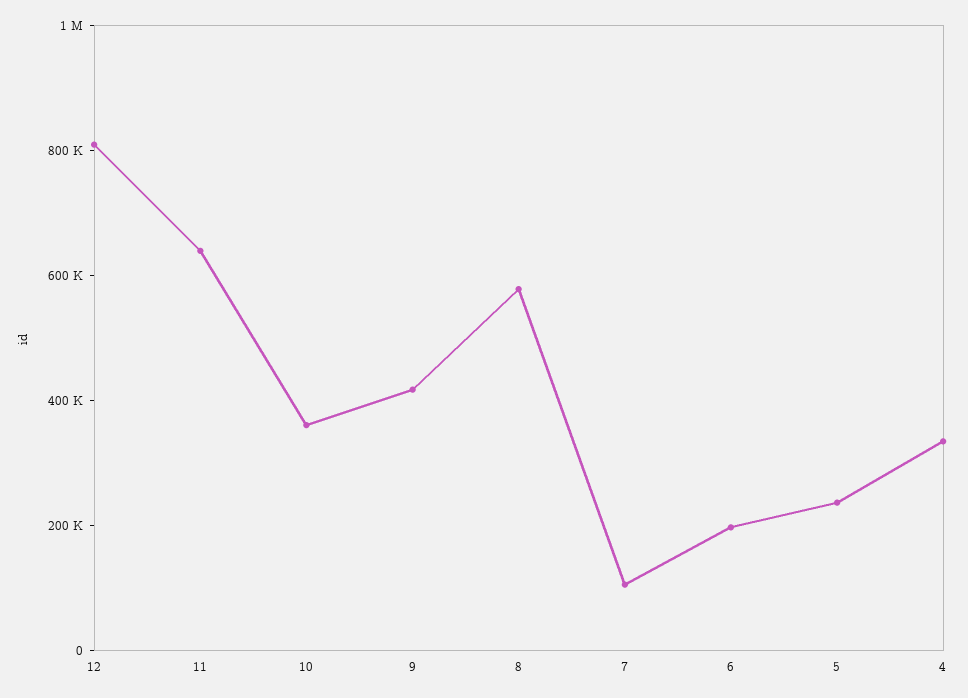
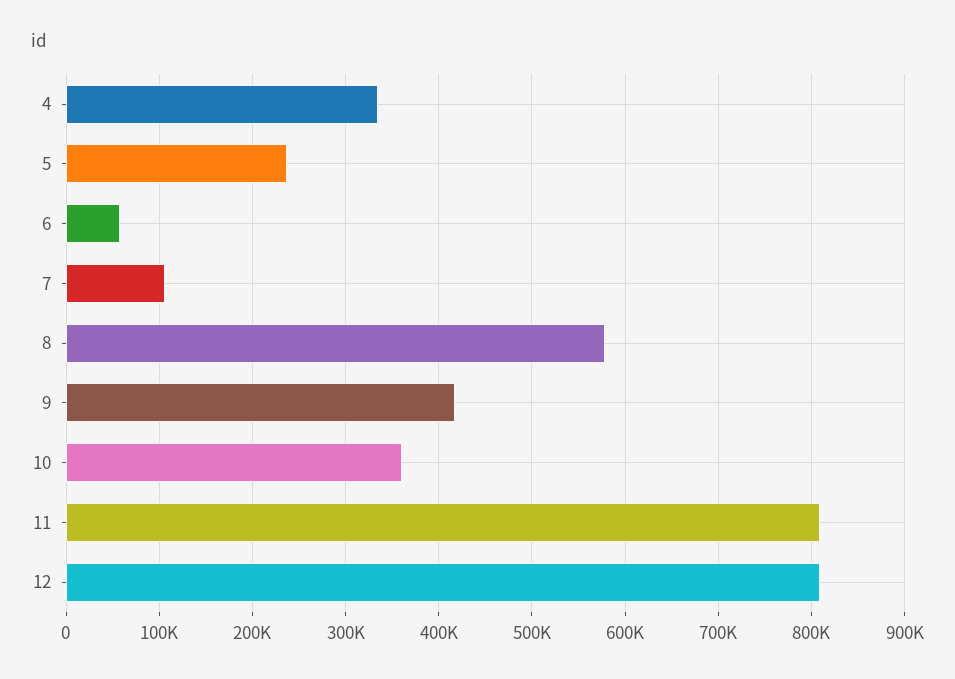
11: 650000 -> 810000
6: 200000 -> 60000

